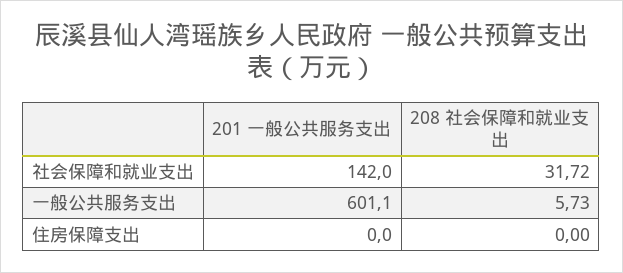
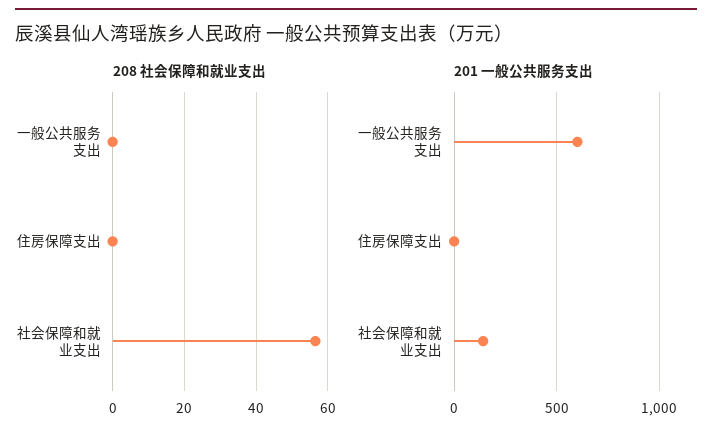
208 社会保障和就业支出, 社会保障和就业支出: 31.72 -> 56
208 社会保障和就业支出, 一般公共服务支出: 5.73 -> 0

